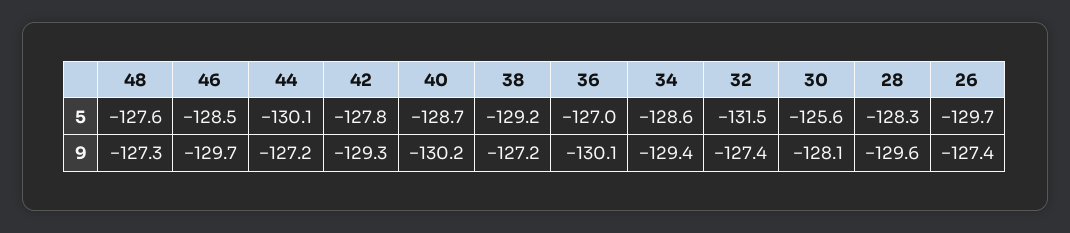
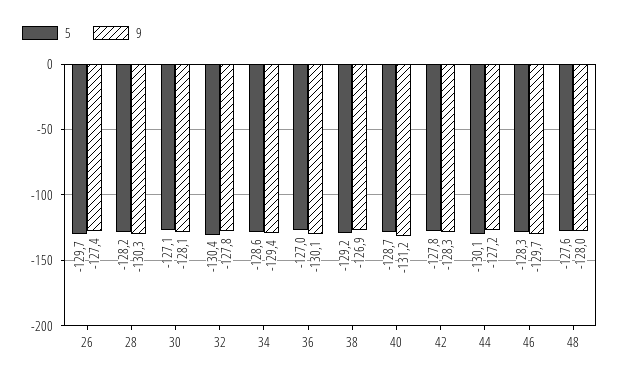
5, 46: -128.5 -> -128.3
5, 32: -131.5 -> -130.4
5, 30: -125.6 -> -127.1
5, 28: -128.3 -> -128.2
9, 48: -127.3 -> -128
9, 42: -129.3 -> -128.3
9, 40: -130.2 -> -131.2
9, 38: -127.2 -> -126.9
9, 32: -127.4 -> -127.8
9, 28: -129.6 -> -130.3

